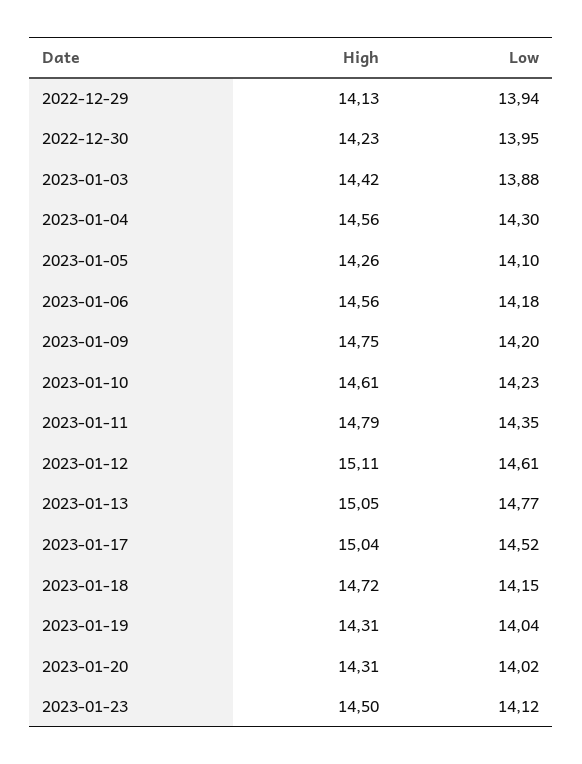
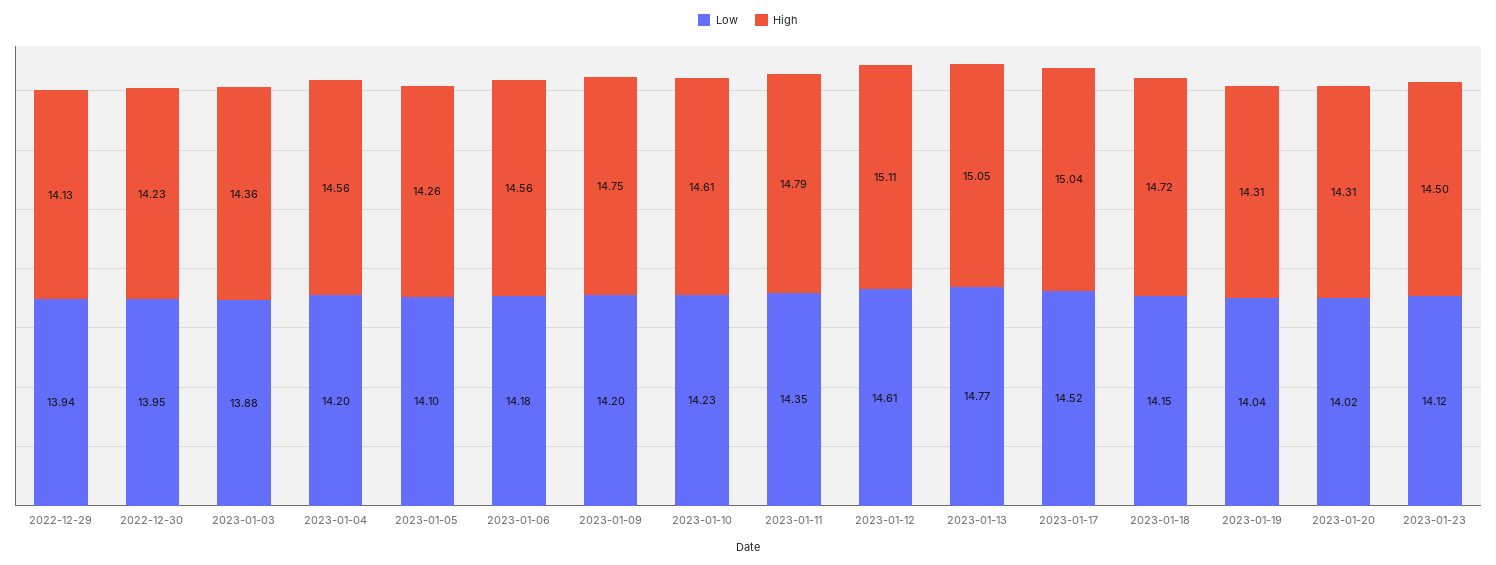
High, 2023-01-03: 14.42 -> 14.36
Low, 2023-01-04: 14.3 -> 14.2

